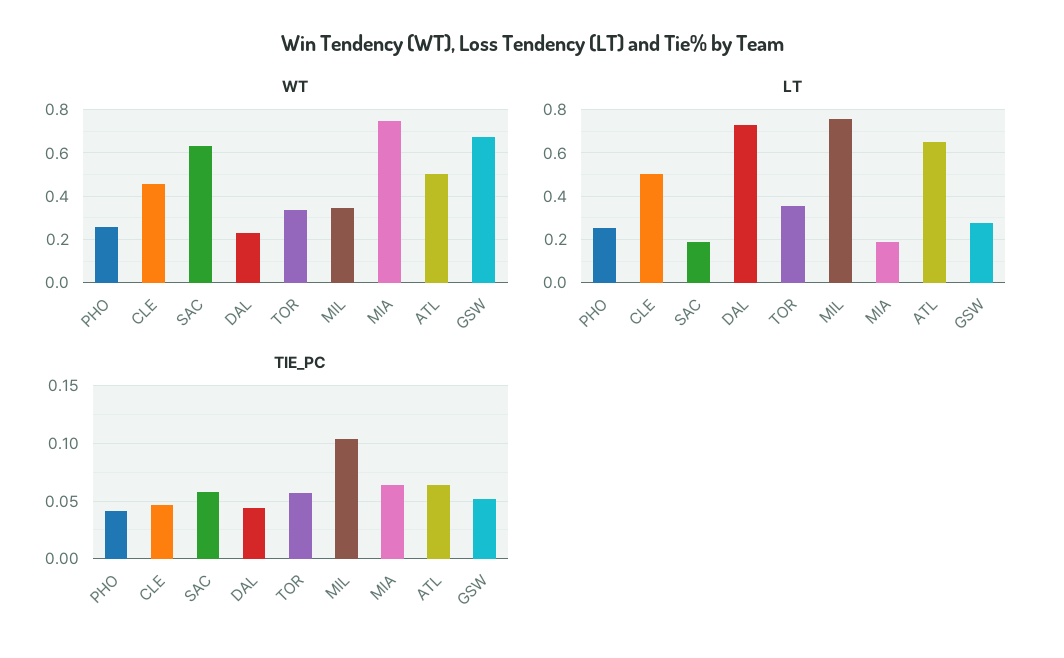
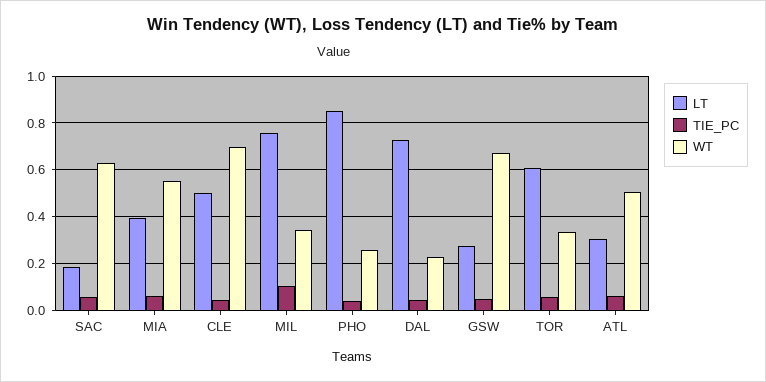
WT, CLE: 0.45 -> 0.7
WT, MIA: 0.75 -> 0.55
LT, PHO: 0.25 -> 0.85
LT, TOR: 0.35 -> 0.6
LT, MIA: 0.2 -> 0.4
LT, ATL: 0.65 -> 0.3

